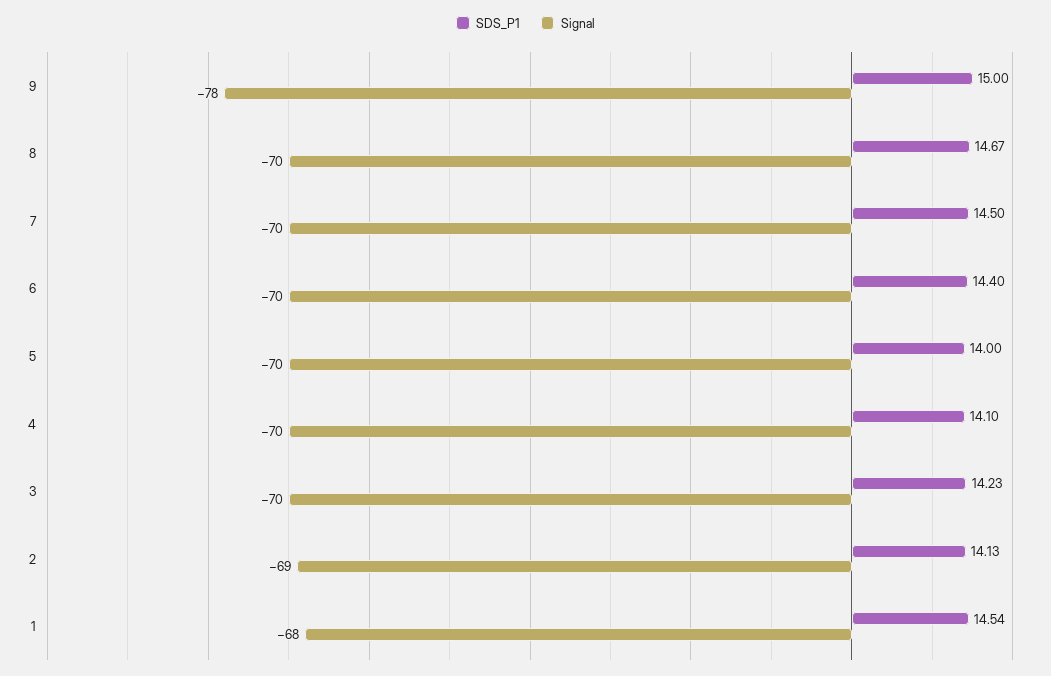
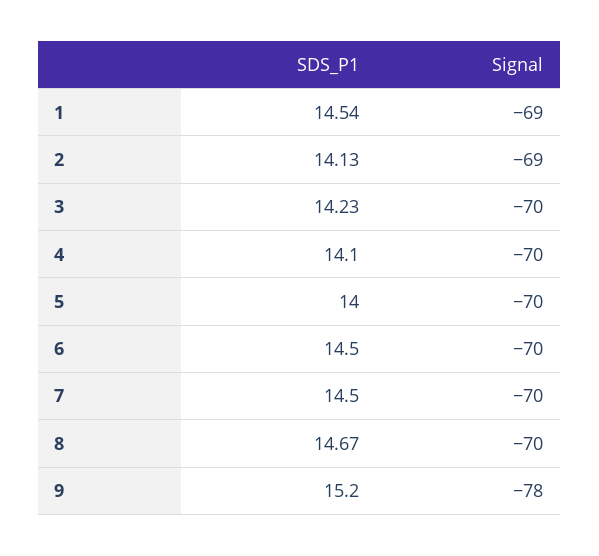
SDS_P1, 9: 15 -> 15.2
SDS_P1, 6: 14.4 -> 14.5
Signal, 1: -68 -> -69

